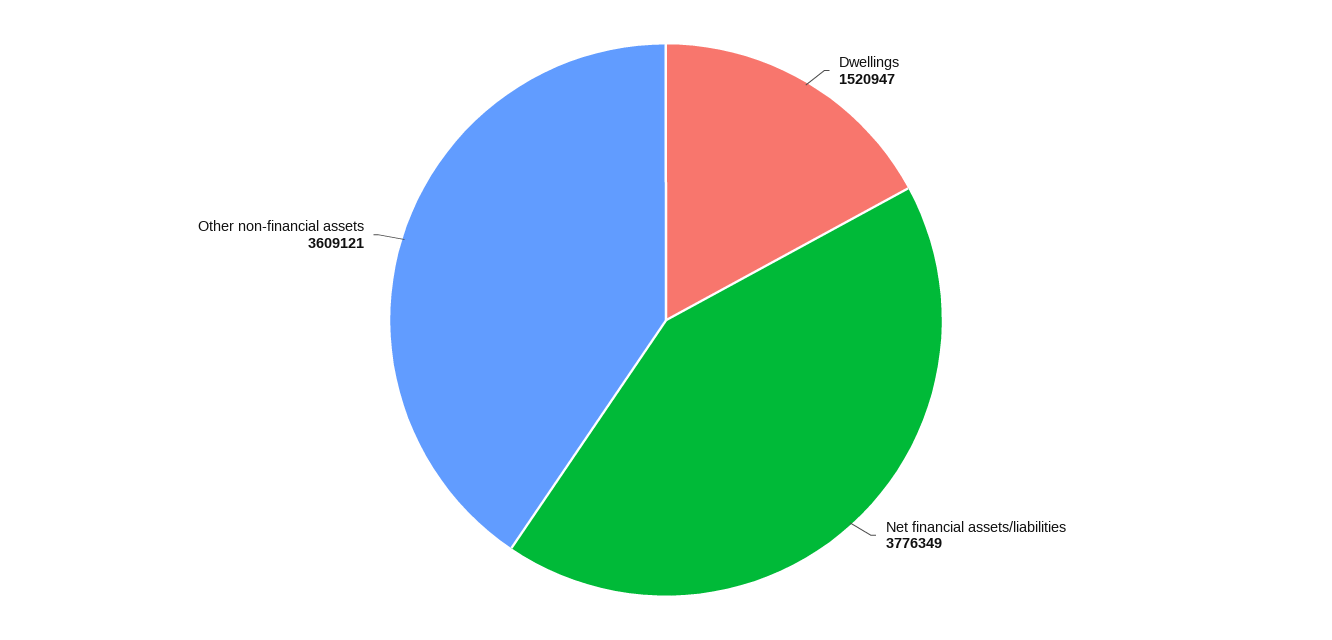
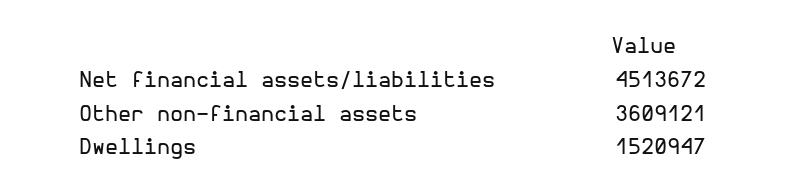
Net financial assets/liabilities: 3776349 -> 4513672

